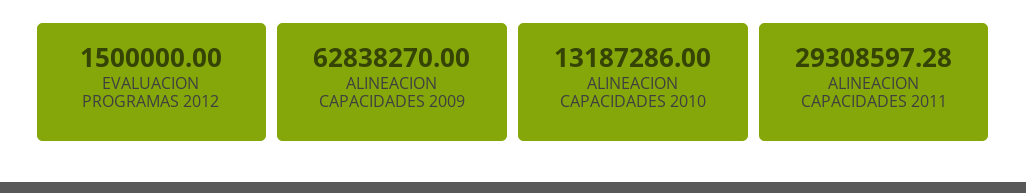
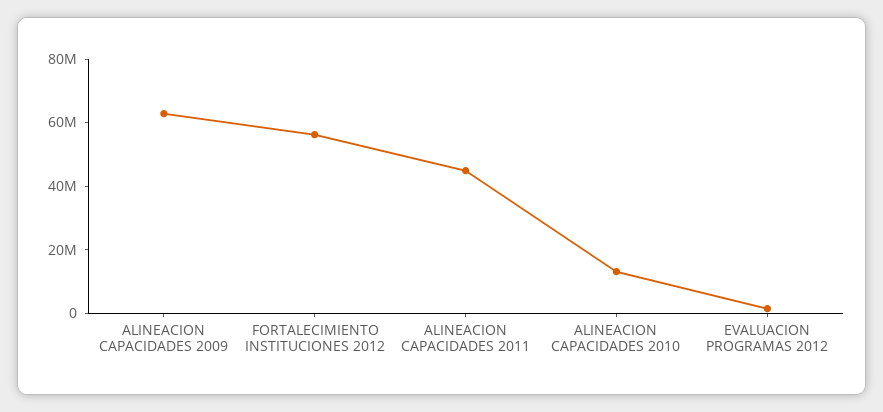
ALINEACION CAPACIDADES 2011: 29308597.28 -> 45000000
FORTALECIMIENTO INSTITUCIONES 2012: none -> 55000000

